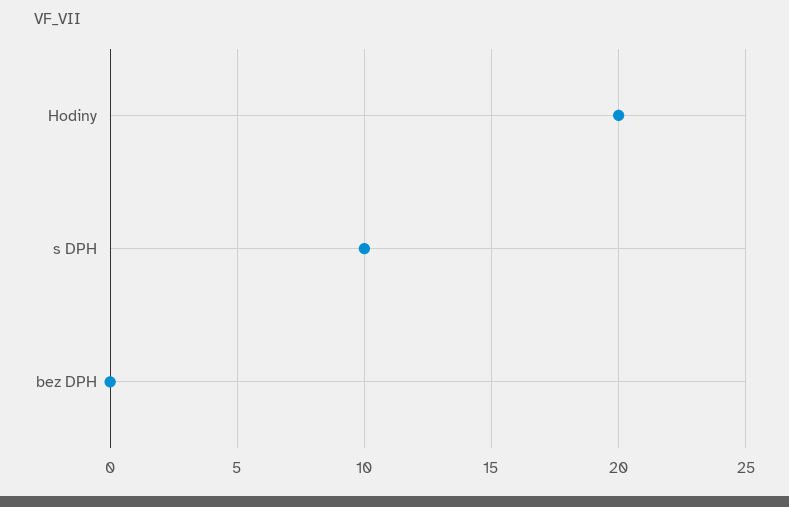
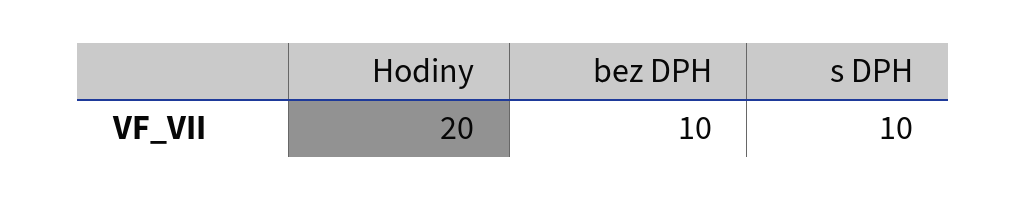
bez DPH: 0 -> 10

